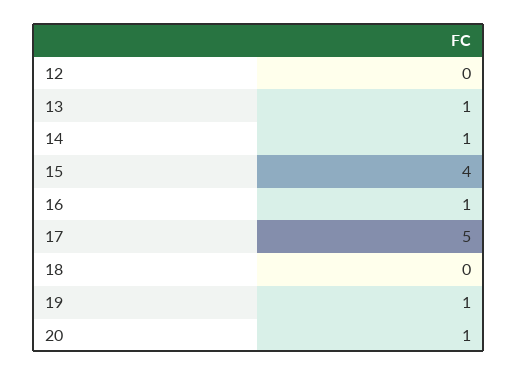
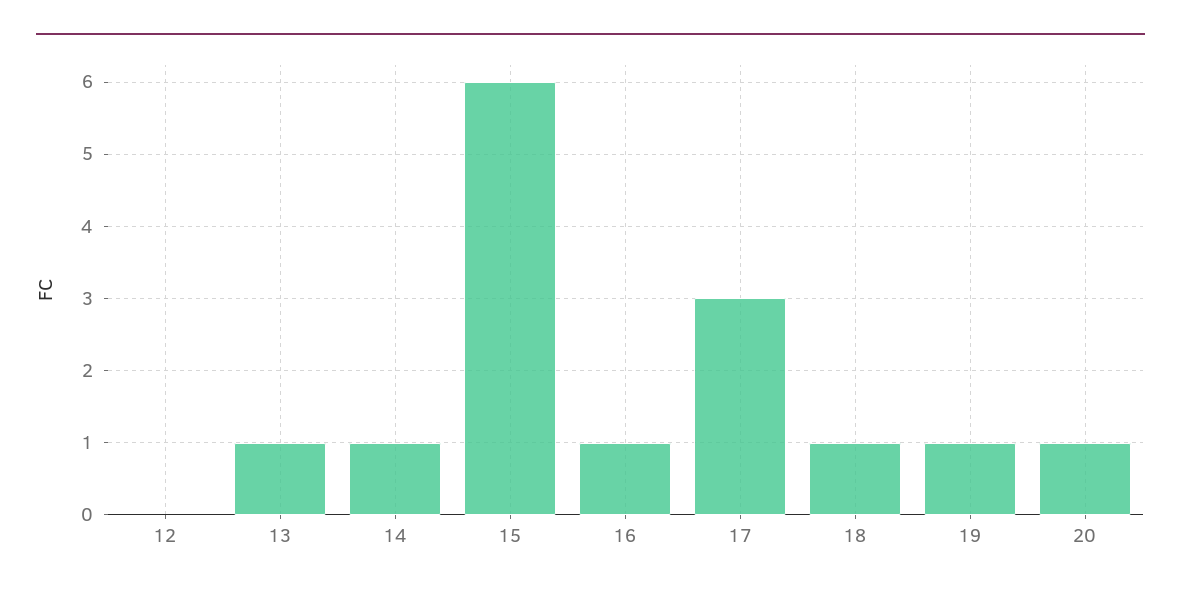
15: 4 -> 6
17: 5 -> 3
18: 0 -> 1

